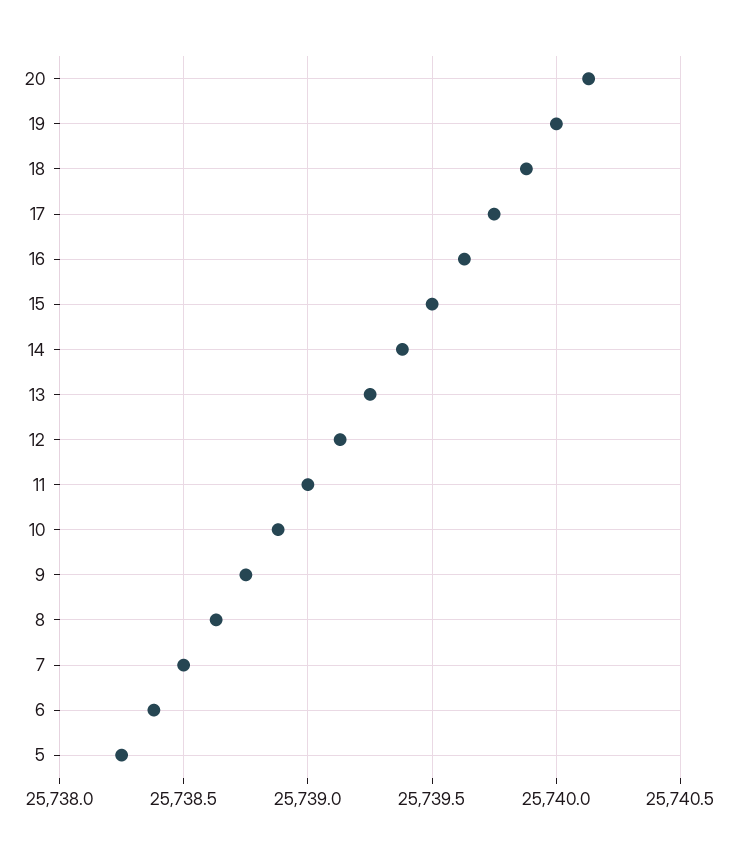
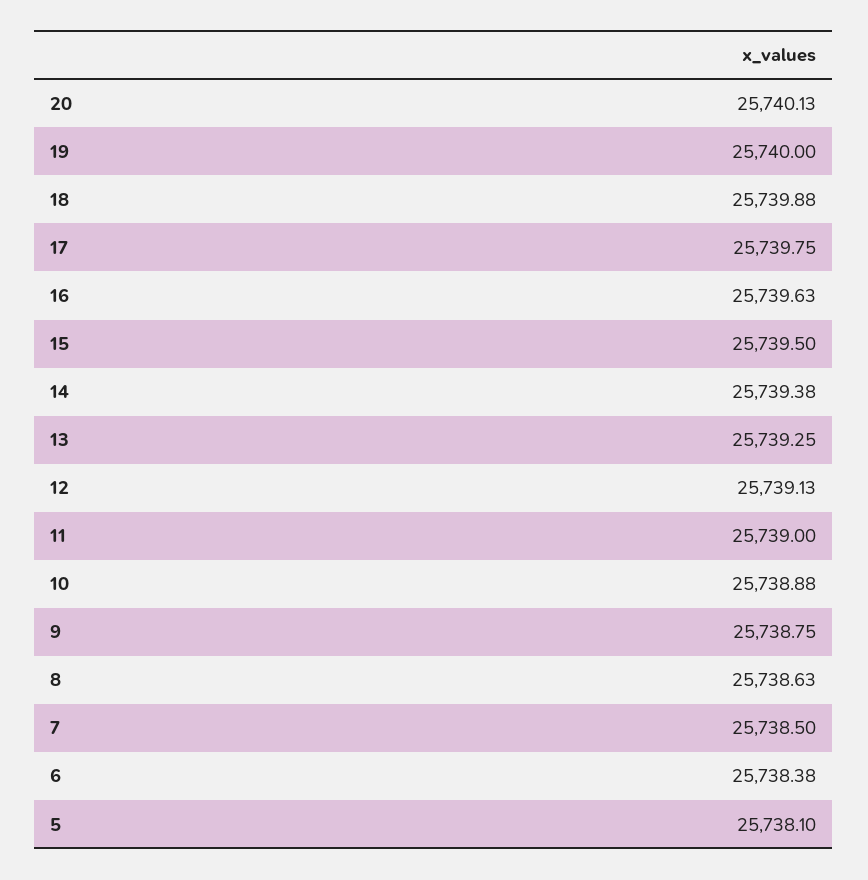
5: 25738.25 -> 25738.1

